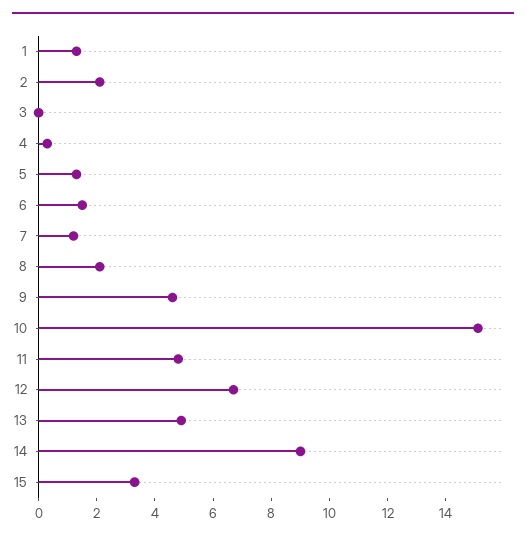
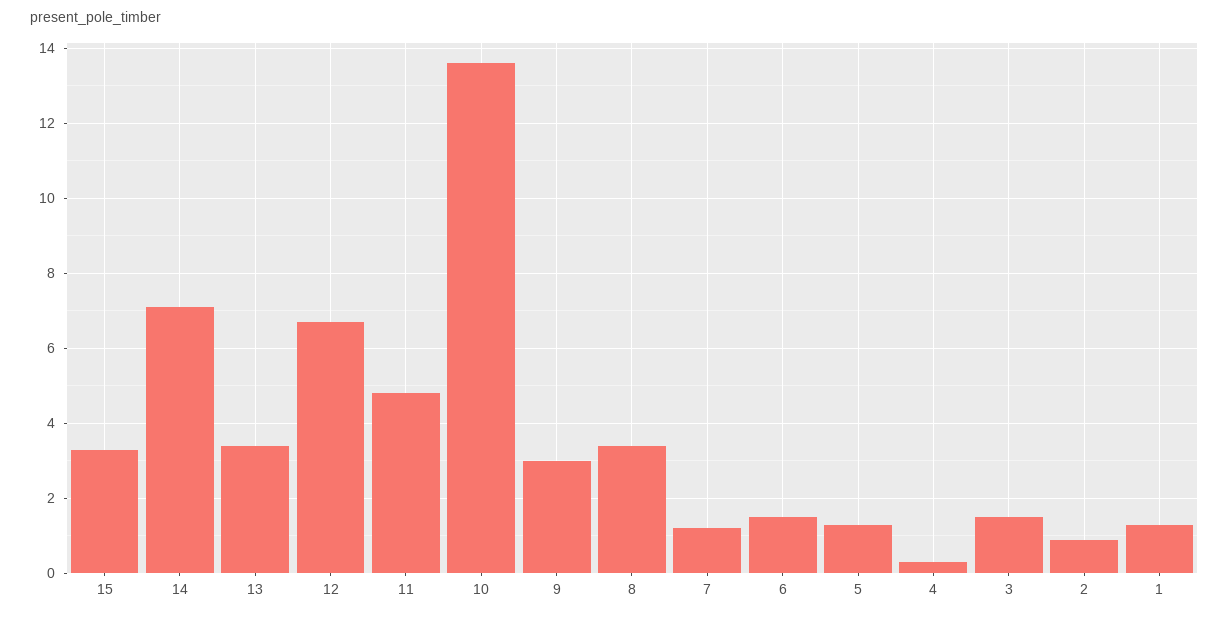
2: 2 -> 1
3: 0 -> 1.5
8: 2 -> 3.5
9: 4.5 -> 3
10: 15 -> 13.5
13: 5 -> 3.5
14: 9 -> 7

